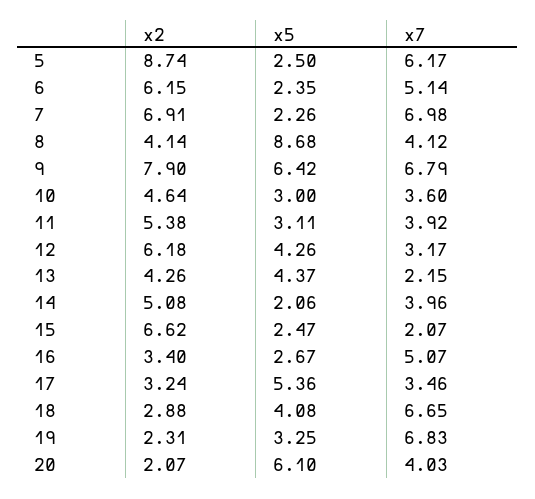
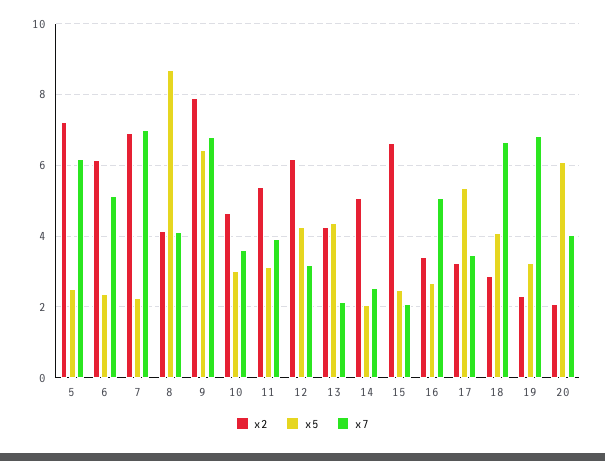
x2, 5: 8.74 -> 7.2
x7, 14: 3.96 -> 2.6

